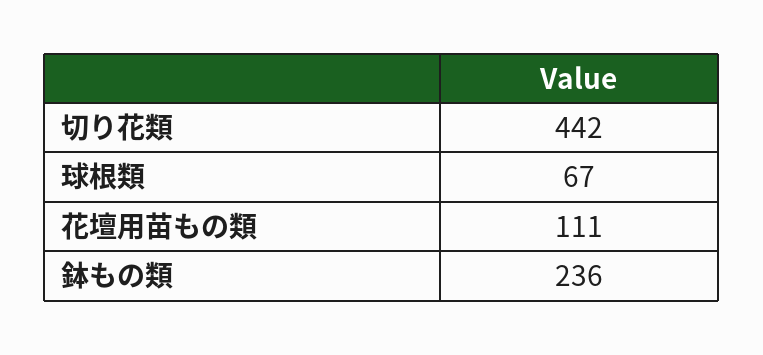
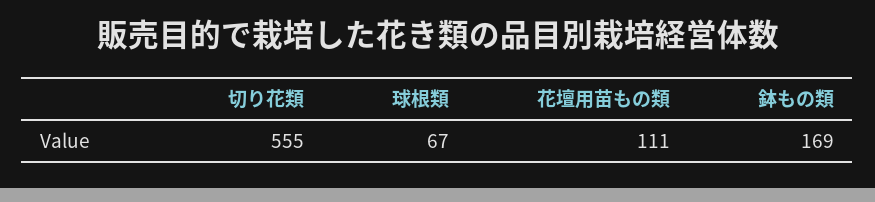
切り花類: 442 -> 555
鉢もの類: 236 -> 169

